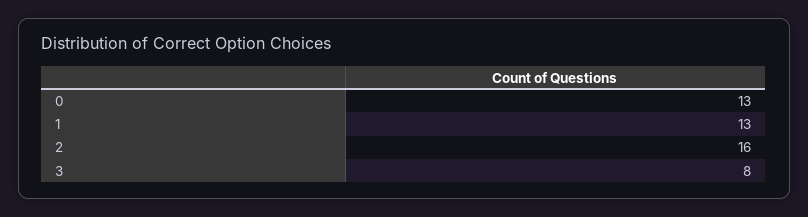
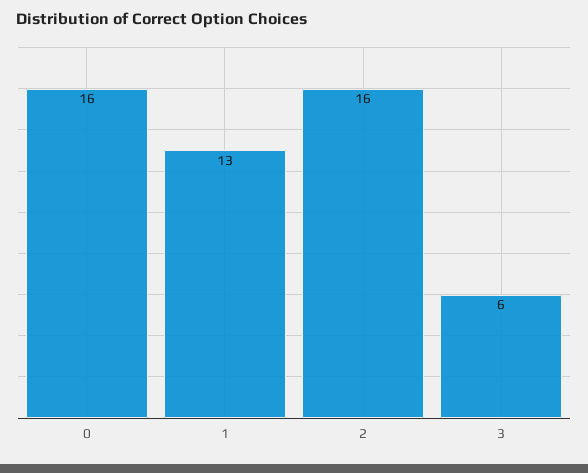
0: 13 -> 16
3: 8 -> 6

